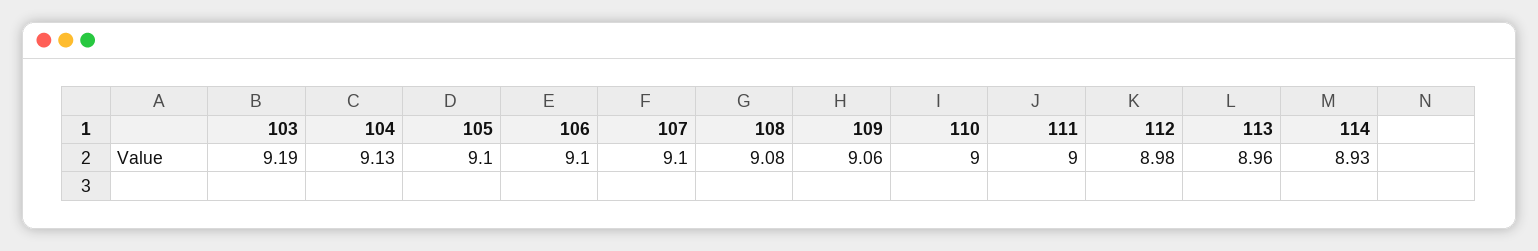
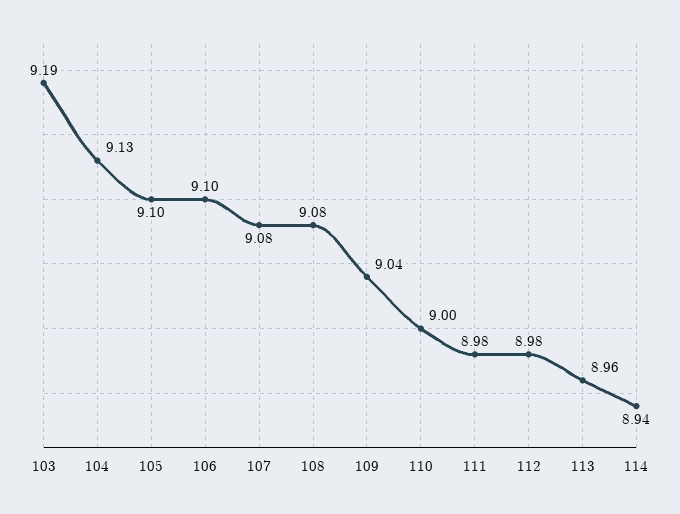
107: 9.1 -> 9.08
109: 9.06 -> 9.04
111: 9 -> 8.98
114: 8.93 -> 8.94

